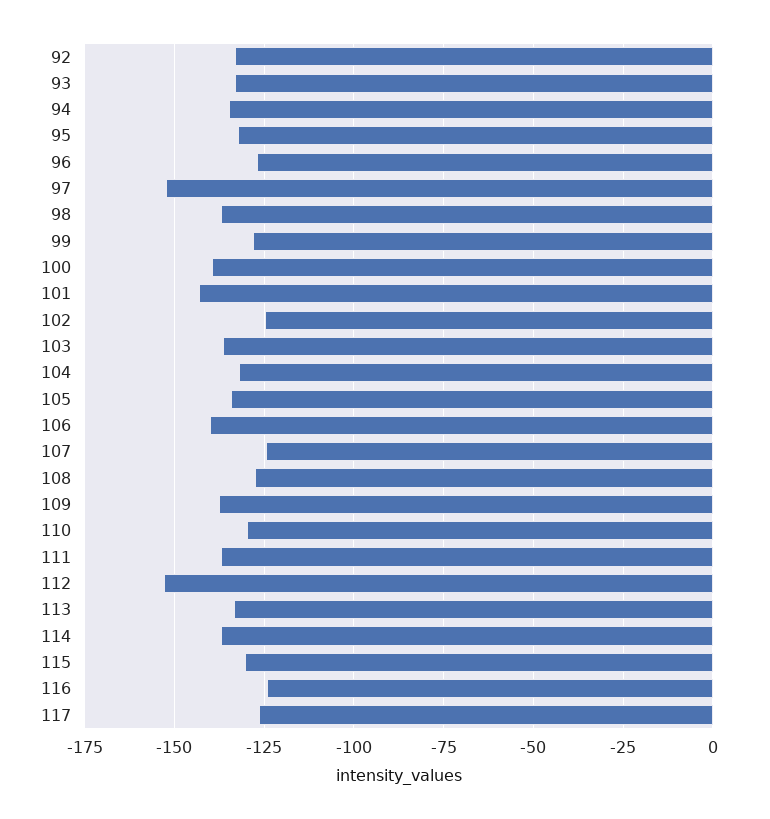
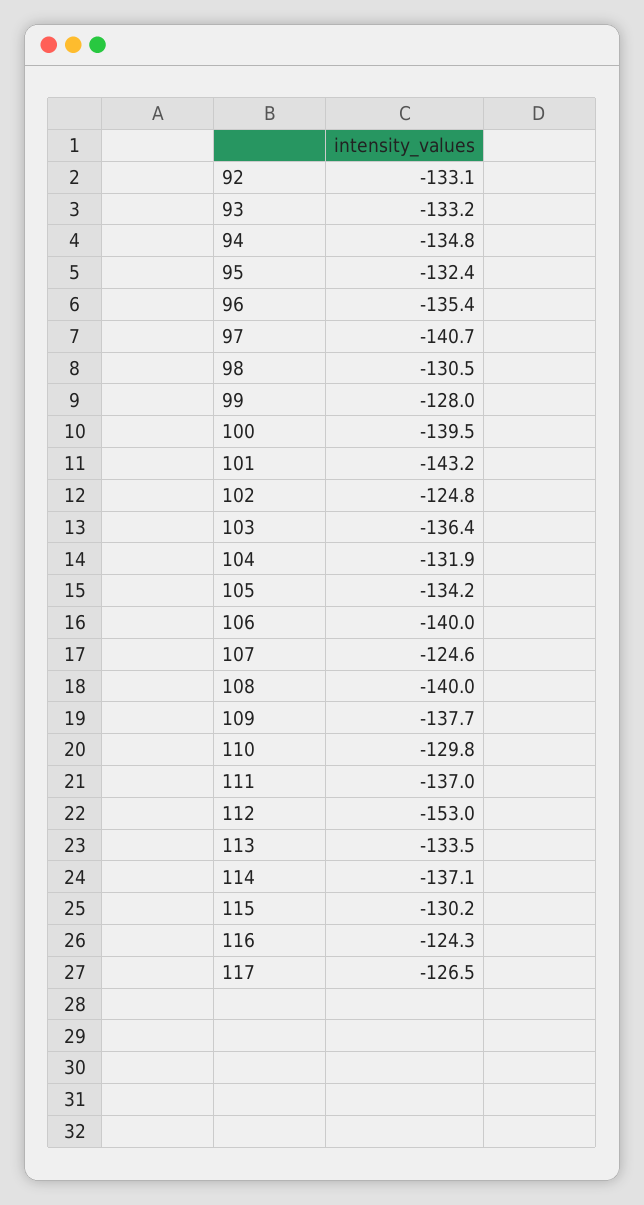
96: -127.5 -> -135.4
97: -152.5 -> -140.7
98: -137.5 -> -130.5
108: -127.5 -> -140

